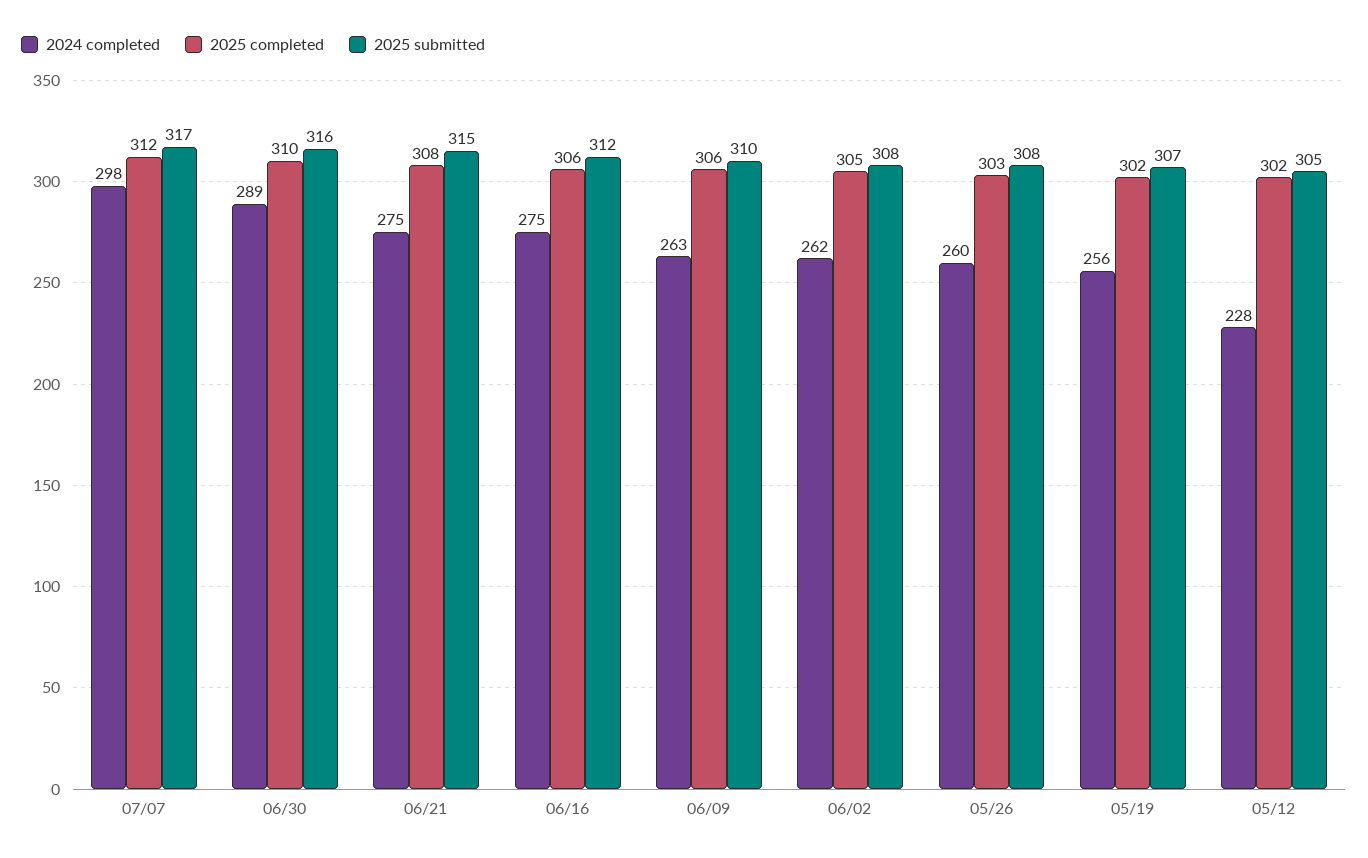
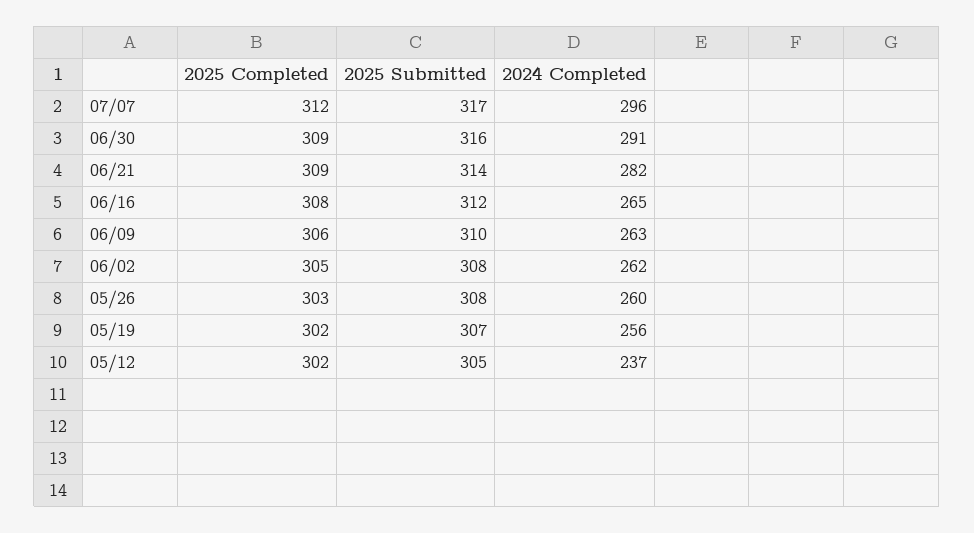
2024 completed, 07/07: 298 -> 296
2024 completed, 06/30: 289 -> 291
2025 completed, 06/30: 310 -> 309
2024 completed, 06/21: 275 -> 282
2025 completed, 06/21: 308 -> 309
2025 submitted, 06/21: 315 -> 314
2024 completed, 06/16: 275 -> 265
2025 completed, 06/16: 306 -> 308
2024 completed, 05/12: 228 -> 237

